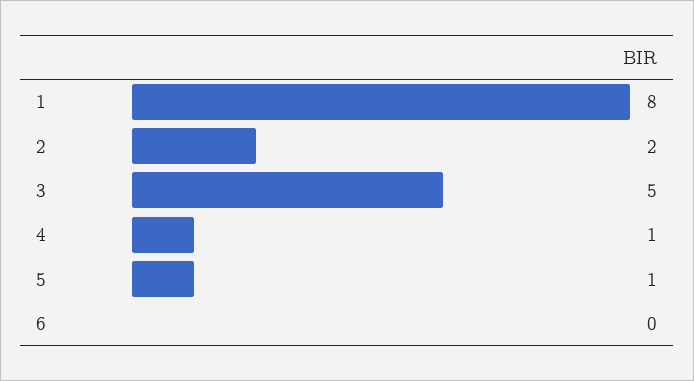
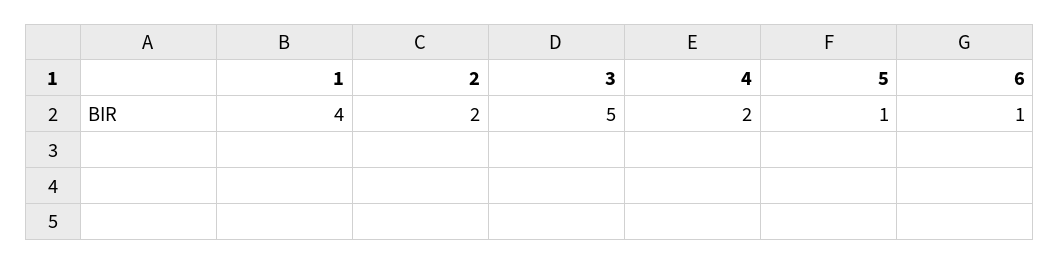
1: 8 -> 4
4: 1 -> 2
6: 0 -> 1

